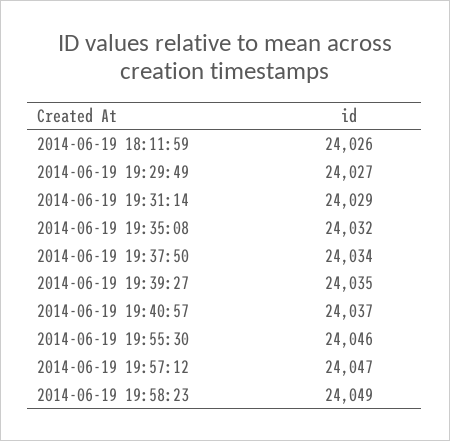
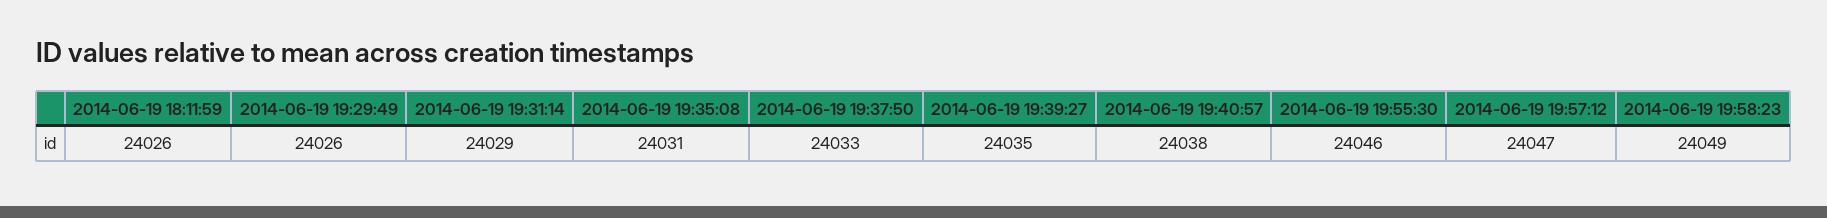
2014-06-19 19:29:49: 24027 -> 24026
2014-06-19 19:35:08: 24032 -> 24031
2014-06-19 19:37:50: 24034 -> 24033
2014-06-19 19:40:57: 24037 -> 24038

